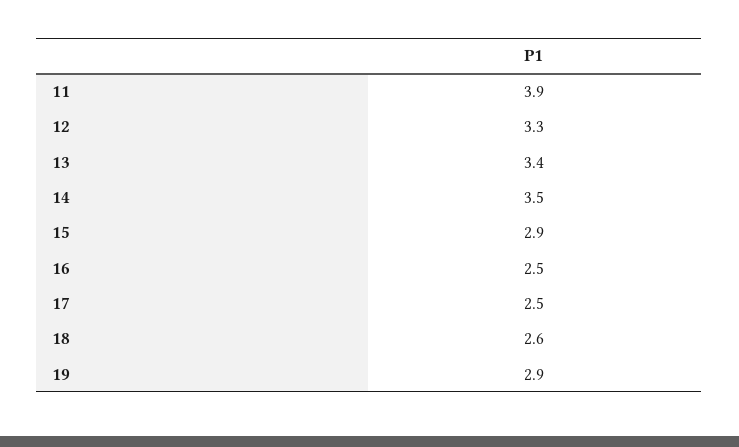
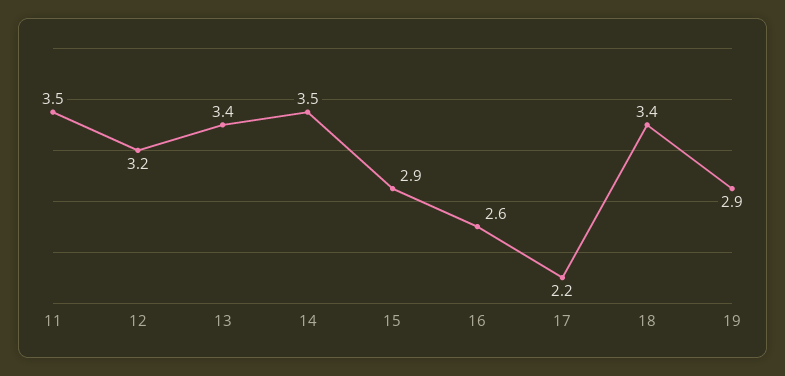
11: 3.9 -> 3.5
12: 3.3 -> 3.2
16: 2.5 -> 2.6
17: 2.5 -> 2.2
18: 2.6 -> 3.4

